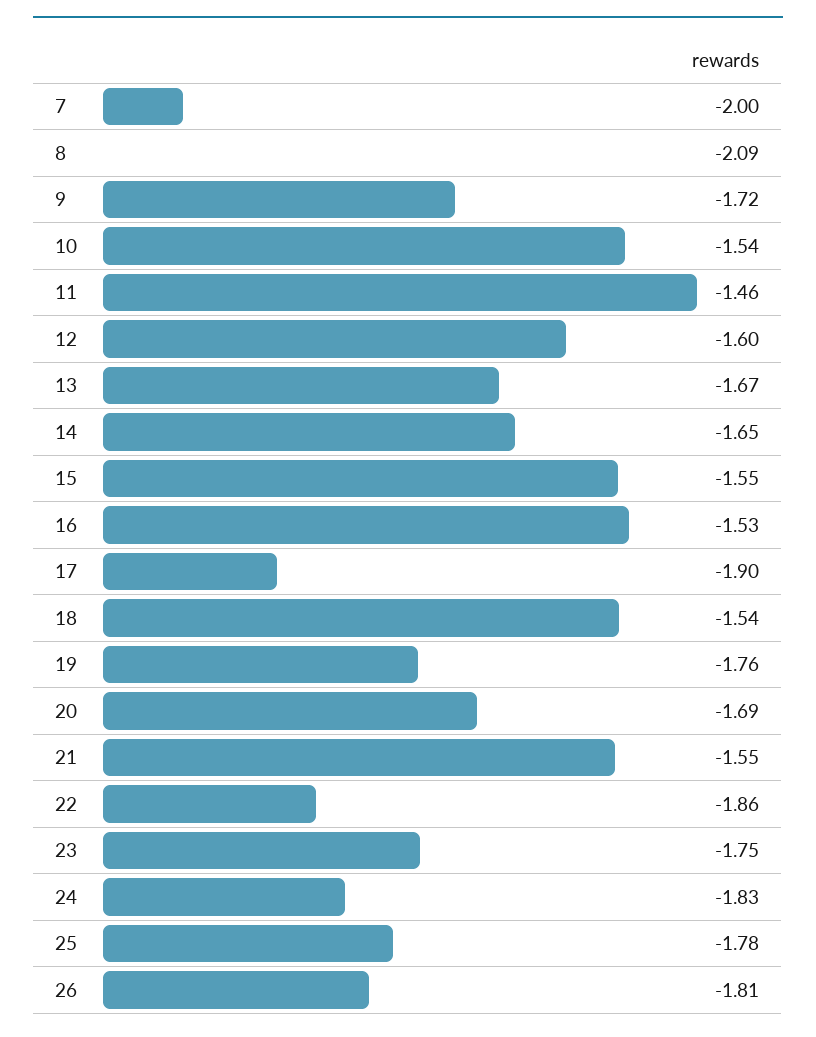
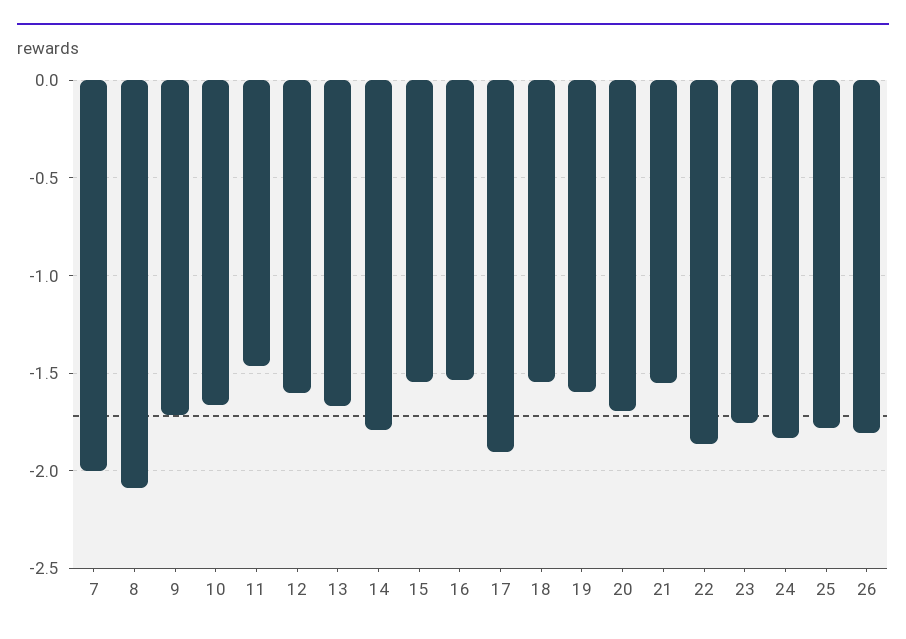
10: -1.54 -> -1.65
14: -1.65 -> -1.8
19: -1.76 -> -1.6

